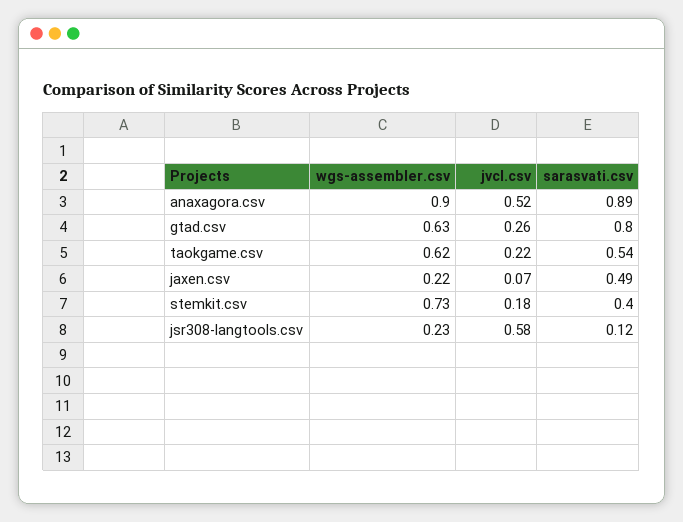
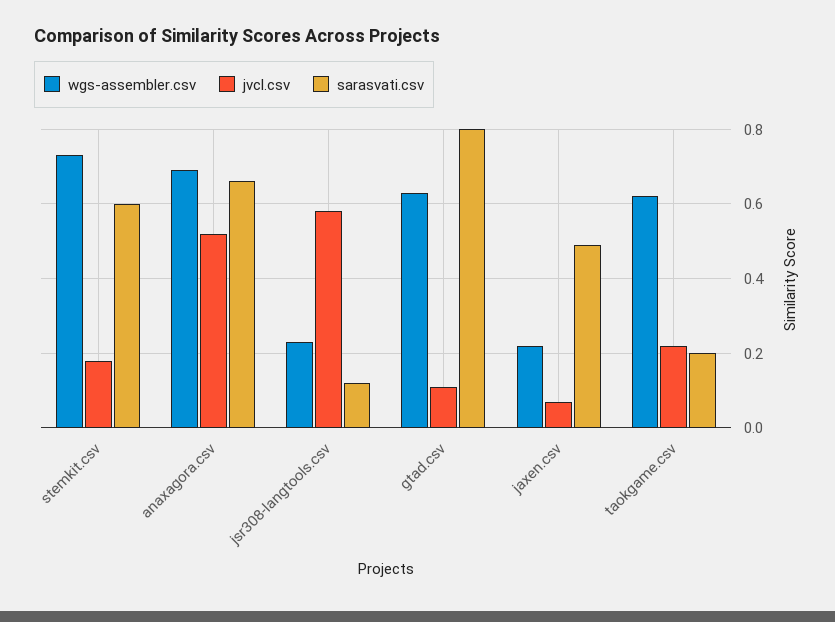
wgs-assembler.csv, anaxagora.csv: 0.9 -> 0.7
sarasvati.csv, anaxagora.csv: 0.89 -> 0.65
jvcl.csv, gtad.csv: 0.26 -> 0.1
sarasvati.csv, taokgame.csv: 0.54 -> 0.2
sarasvati.csv, stemkit.csv: 0.4 -> 0.6

